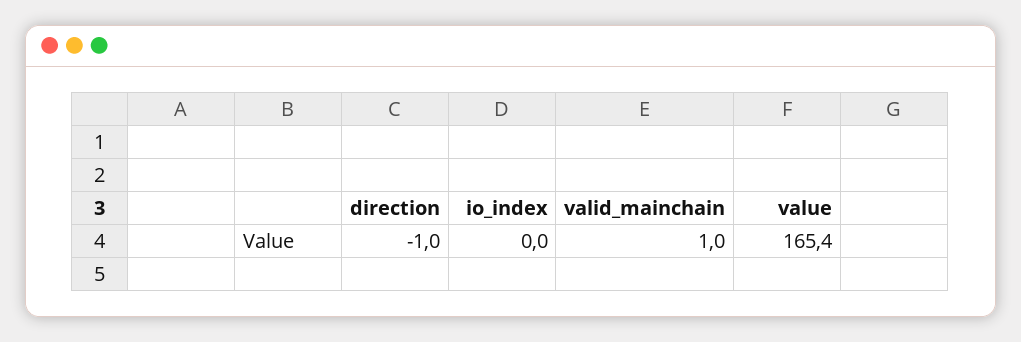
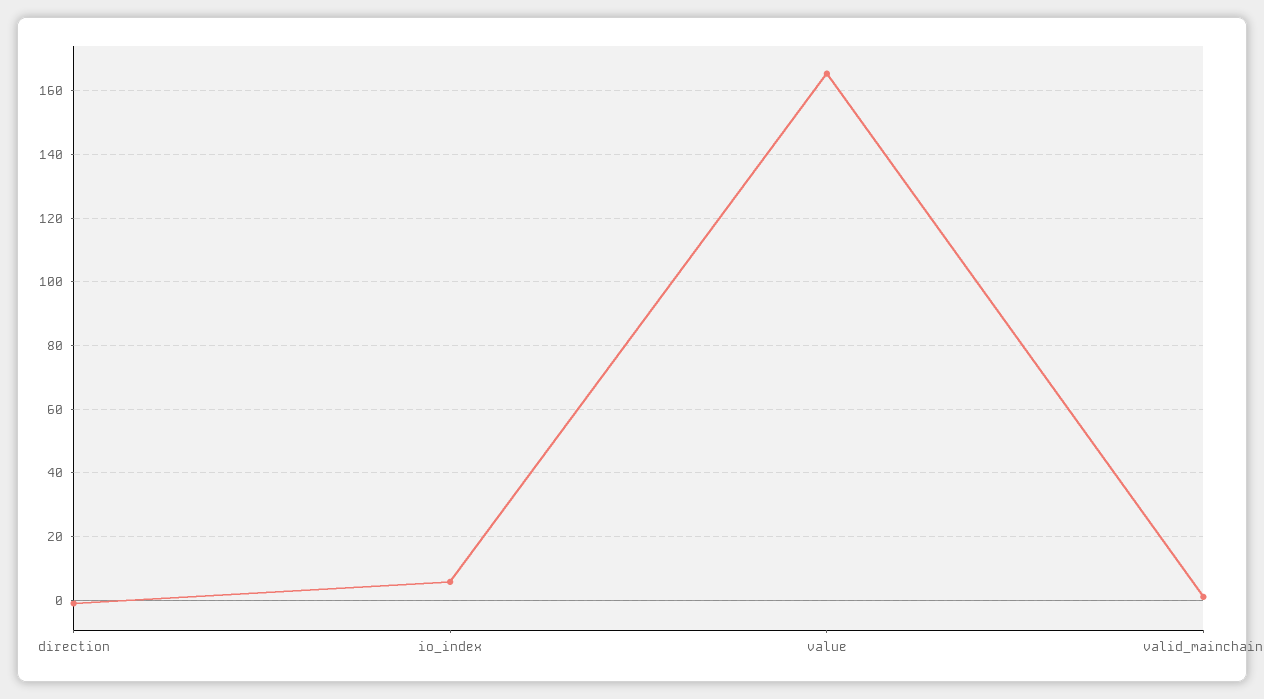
io_index: 0 -> 6

